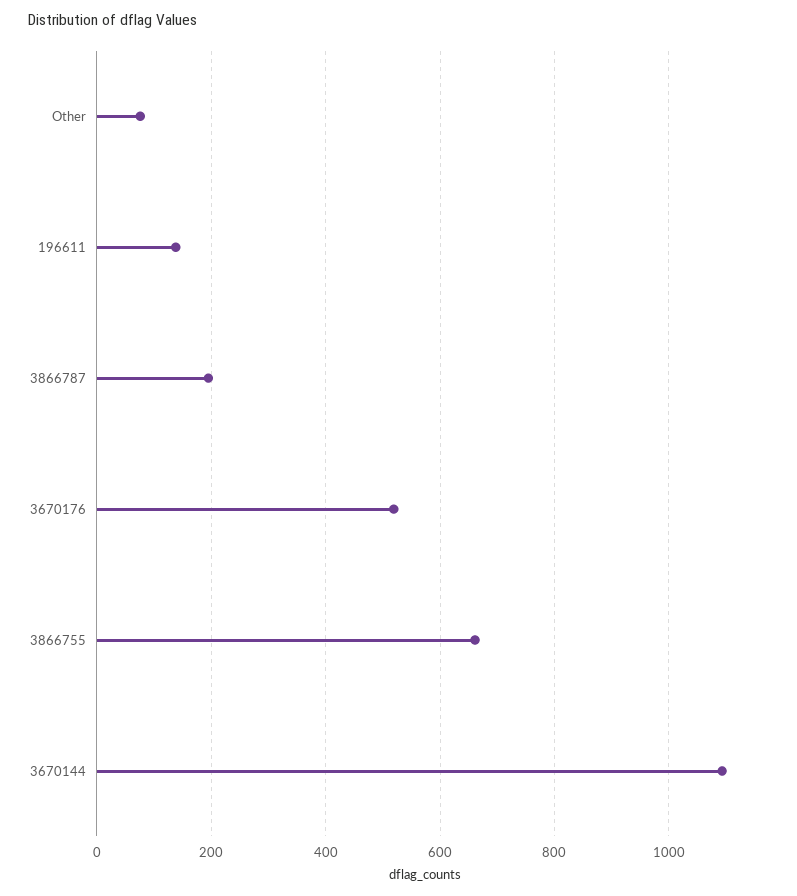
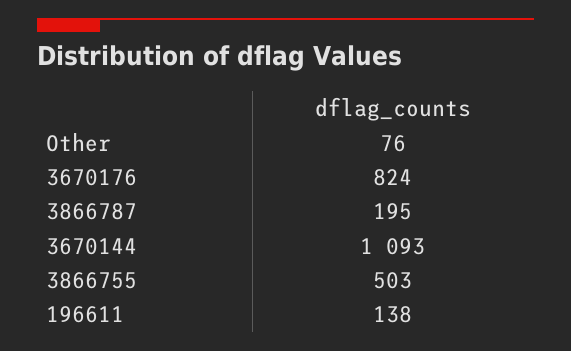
3670176: 520 -> 824
3866755: 660 -> 503

